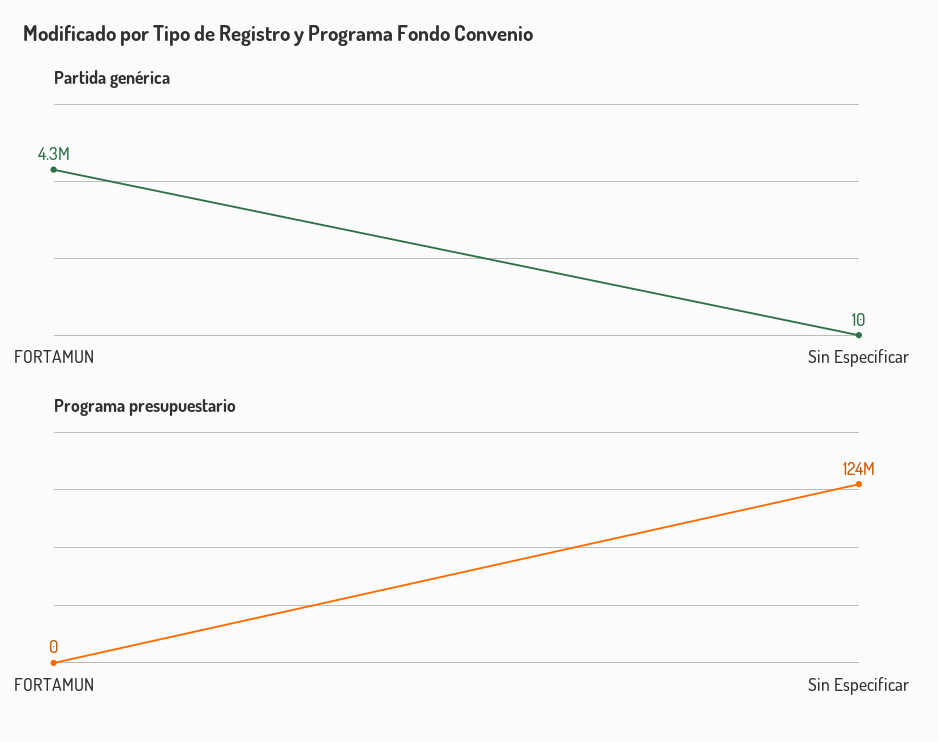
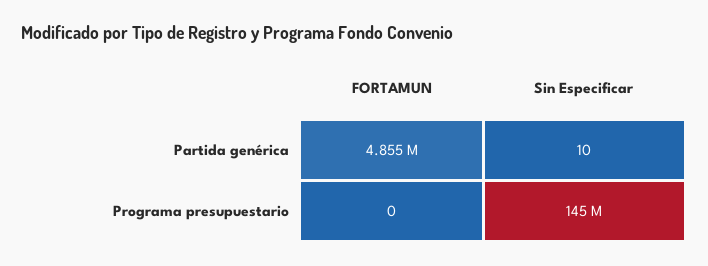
Partida genérica, FORTAMUN: 4300000 -> 4855000
Programa presupuestario, Sin Especificar: 124000000 -> 145000000

